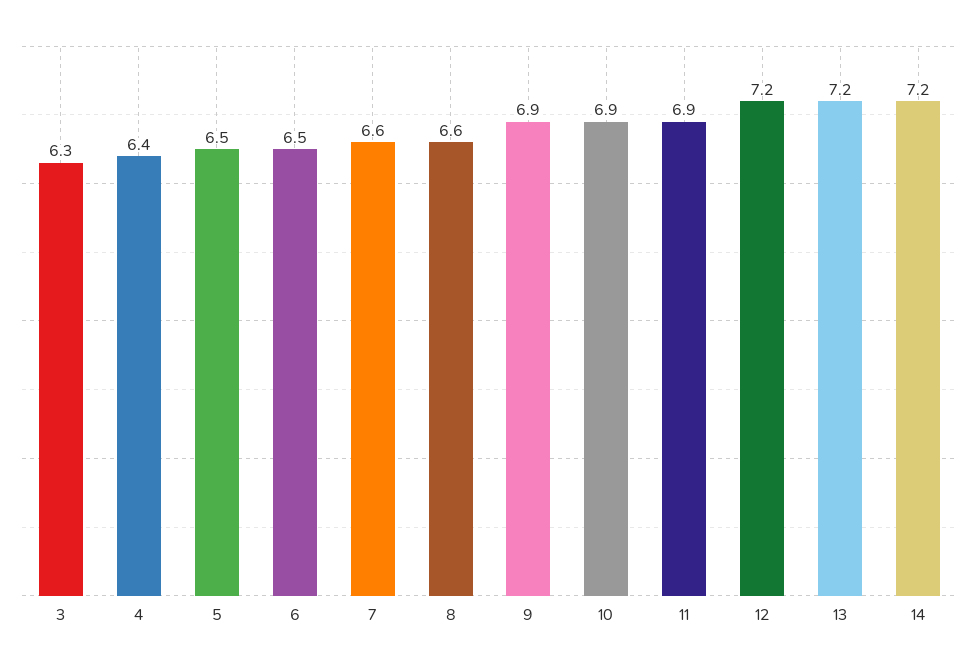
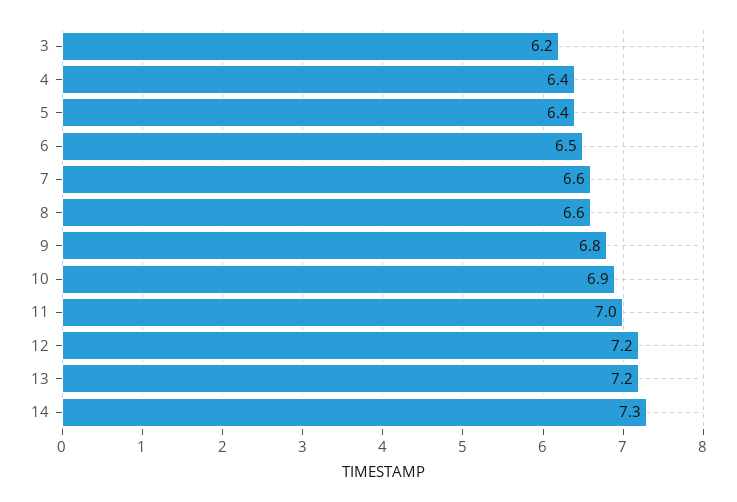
3: 6.3 -> 6.2
5: 6.5 -> 6.4
9: 6.9 -> 6.8
11: 6.9 -> 7
14: 7.2 -> 7.3

